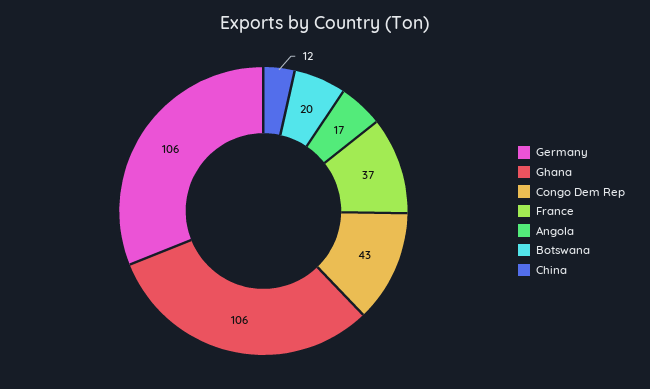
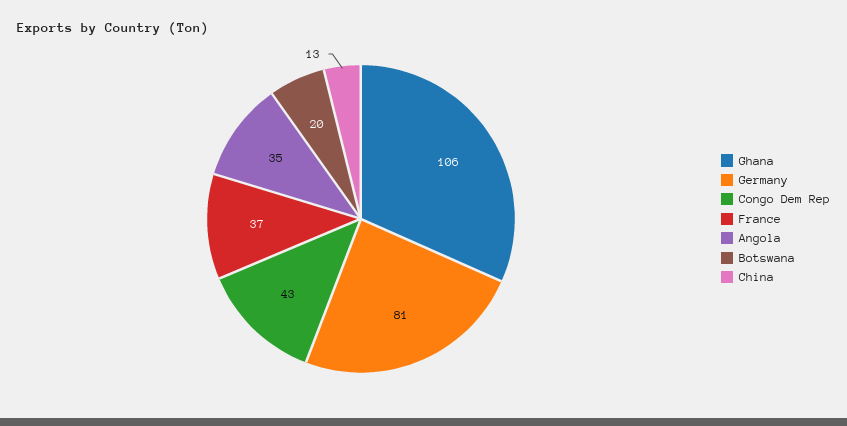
Germany: 106 -> 81
Angola: 17 -> 35
China: 12 -> 13

